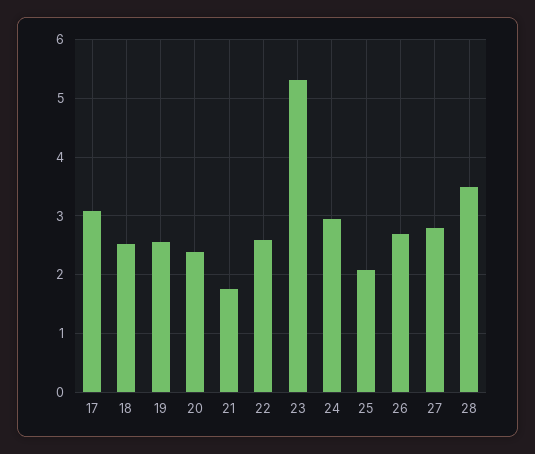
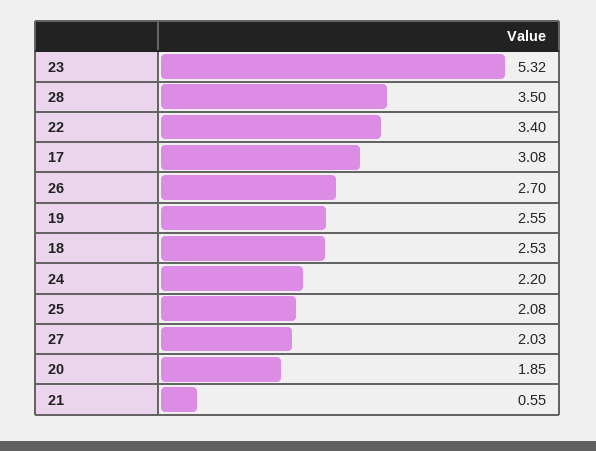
20: 2.4 -> 1.85
21: 1.8 -> 0.55
22: 2.6 -> 3.4
24: 3 -> 2.2
27: 2.8 -> 2.03

